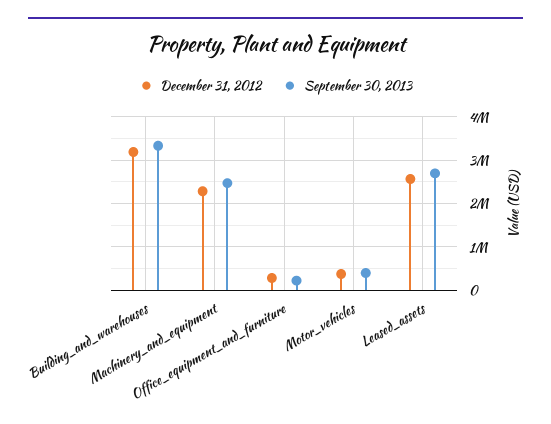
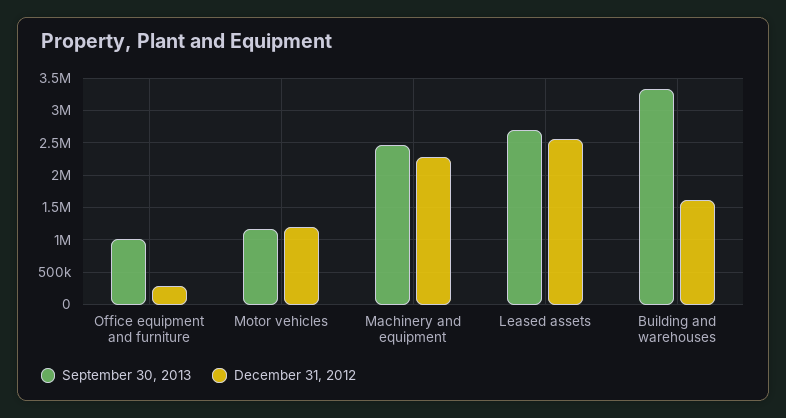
December 31, 2012, Building_and_warehouses: 3200000 -> 1600000
September 30, 2013, Office_equipment_and_furniture: 200000 -> 1000000
December 31, 2012, Motor_vehicles: 400000 -> 1200000
September 30, 2013, Motor_vehicles: 400000 -> 1200000

